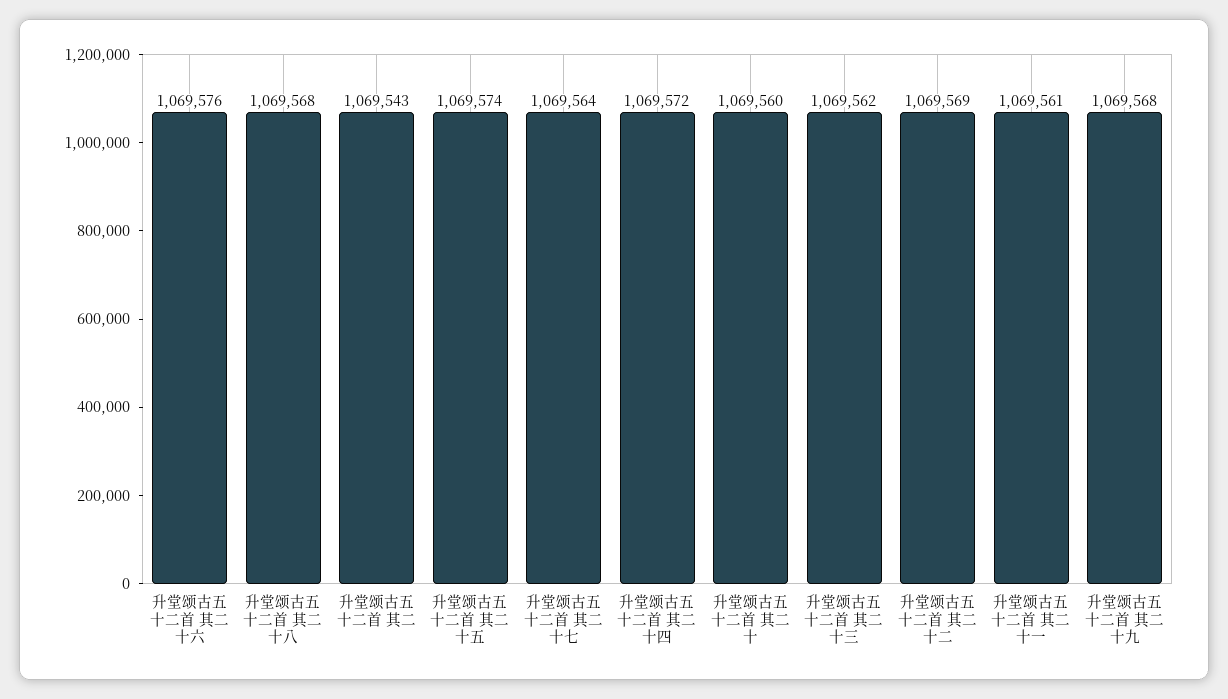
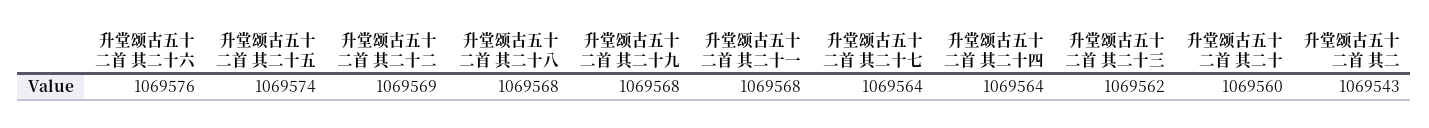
升堂颂古五十二首 其二十四: 1069572 -> 1069564
升堂颂古五十二首 其二十一: 1069561 -> 1069568

